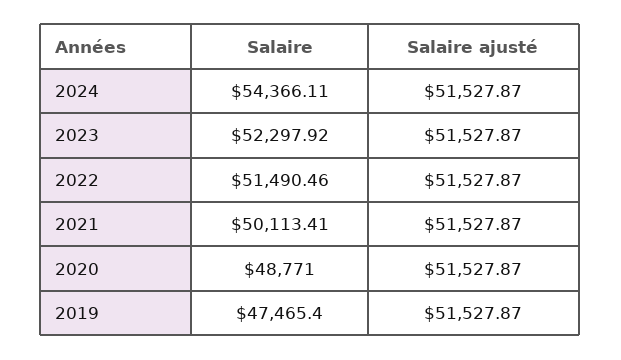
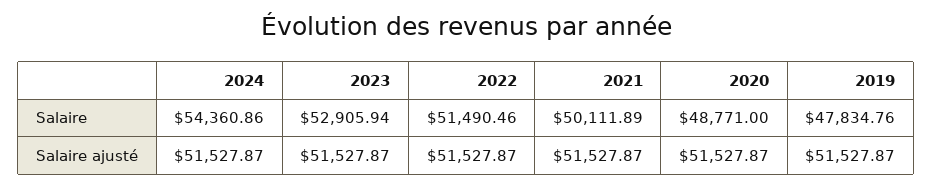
Salaire, 2024: 54366.11 -> 54360.86
Salaire, 2023: 52297.92 -> 52905.94
Salaire, 2021: 50113.41 -> 50111.89
Salaire, 2019: 47465.4 -> 47834.76

